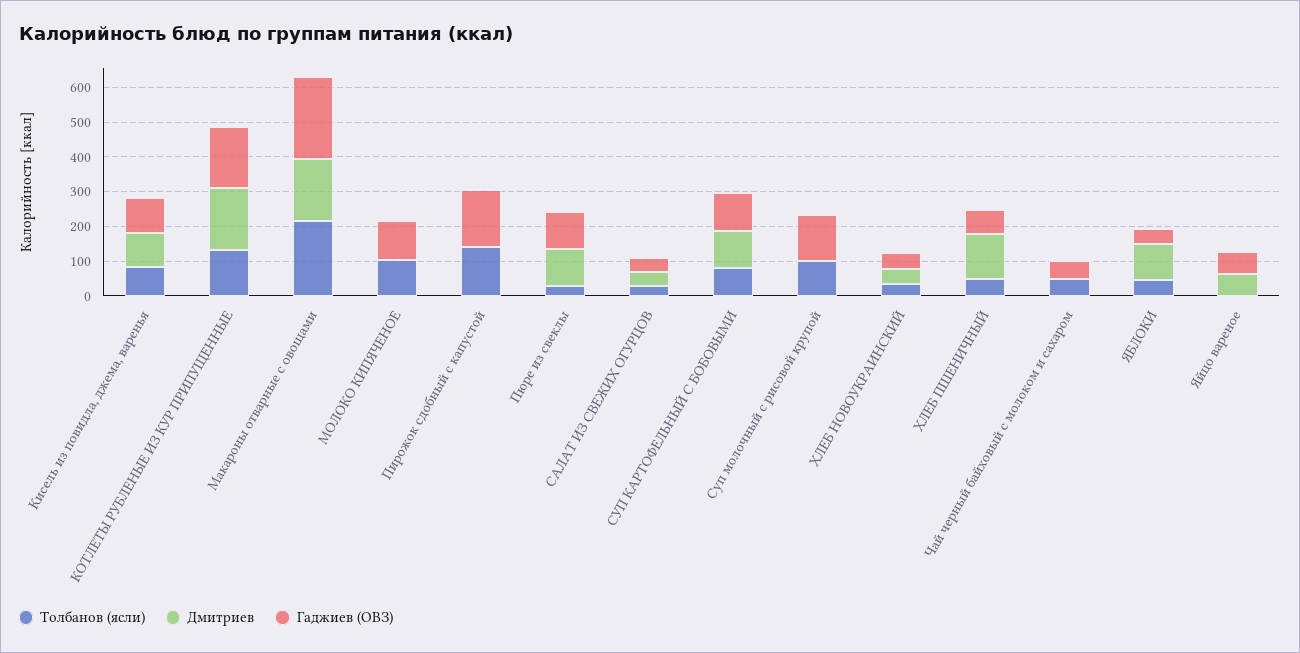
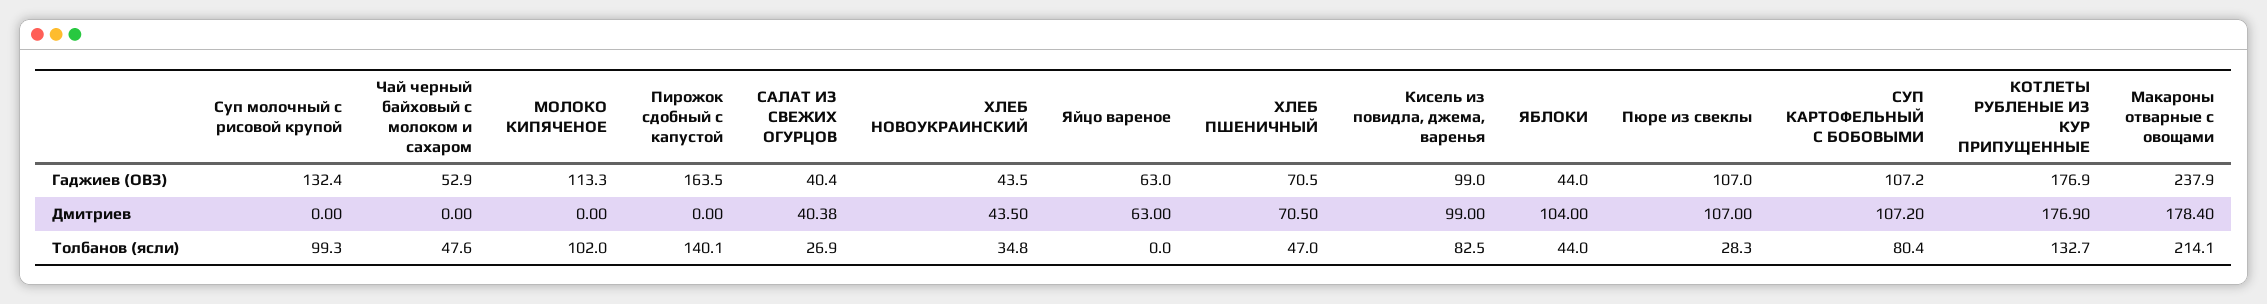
Дмитриев, ХЛЕБ ПШЕНИЧНЫЙ: 125 -> 70.5

